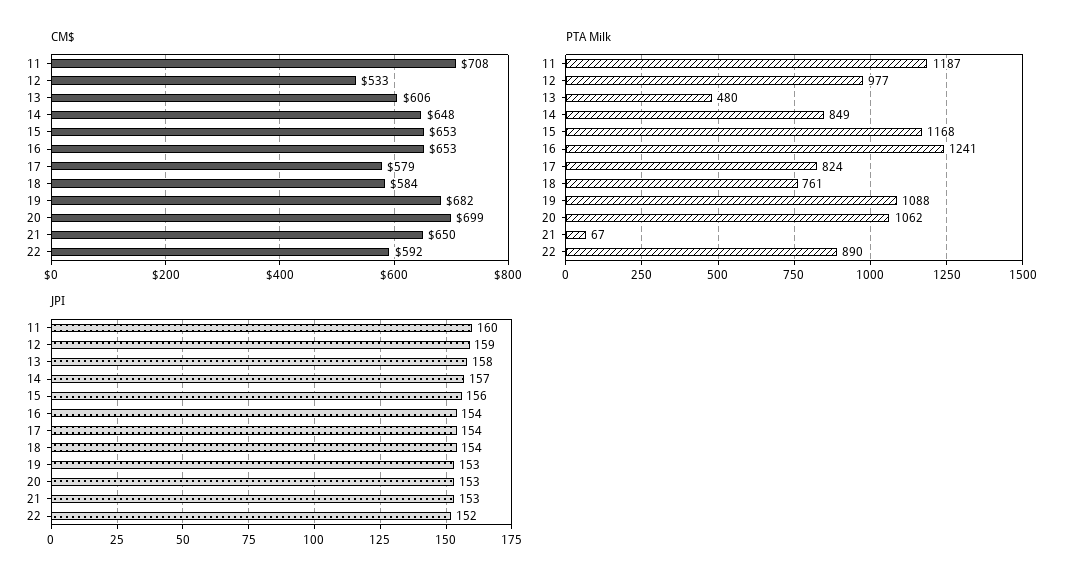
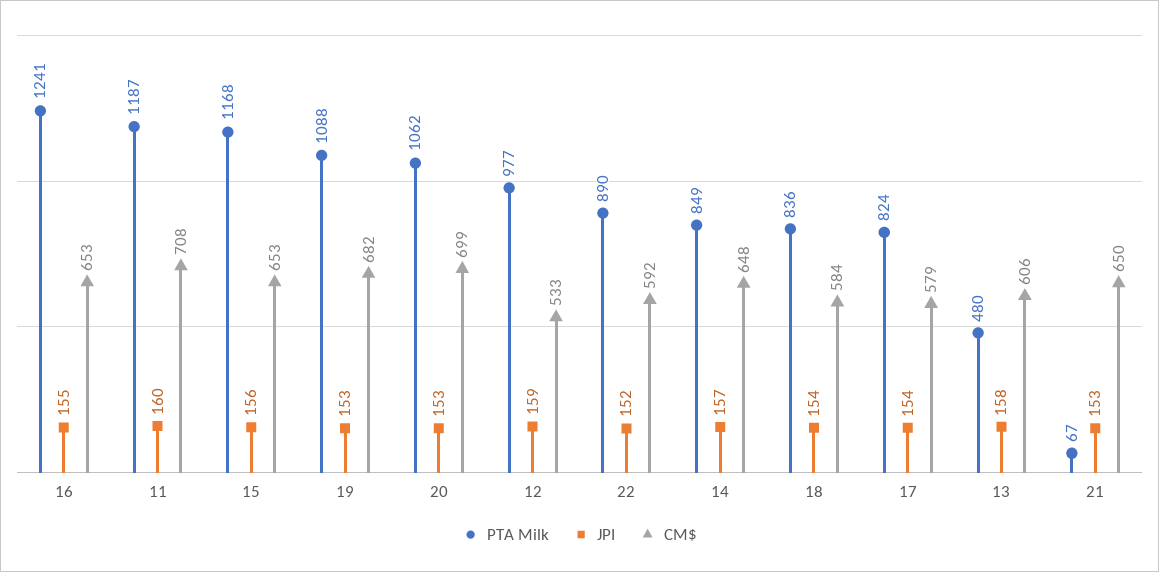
PTA Milk, 18: 761 -> 836
JPI, 16: 154 -> 155

